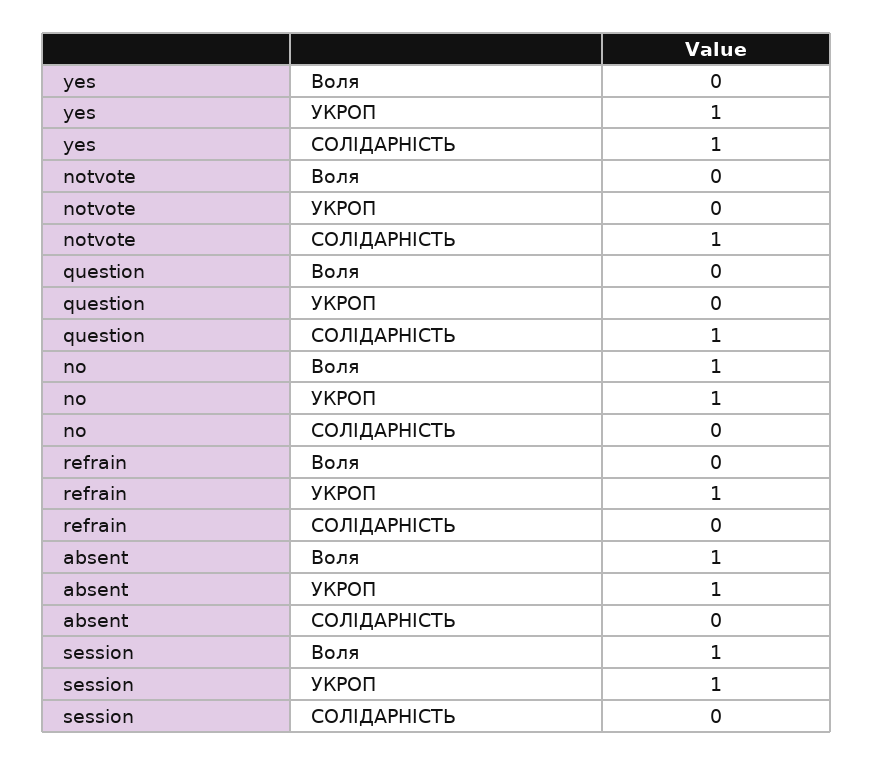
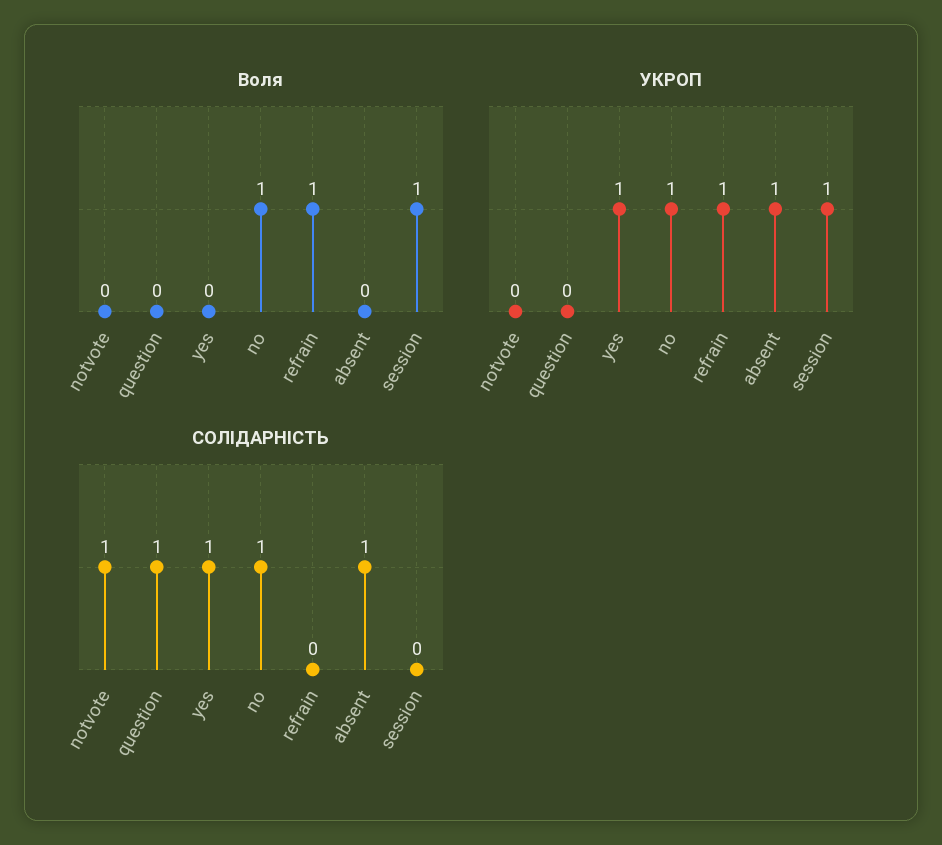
СОЛІДАРНІСТЬ, no: 0 -> 1
Воля, refrain: 0 -> 1
Воля, absent: 1 -> 0
СОЛІДАРНІСТЬ, absent: 0 -> 1

